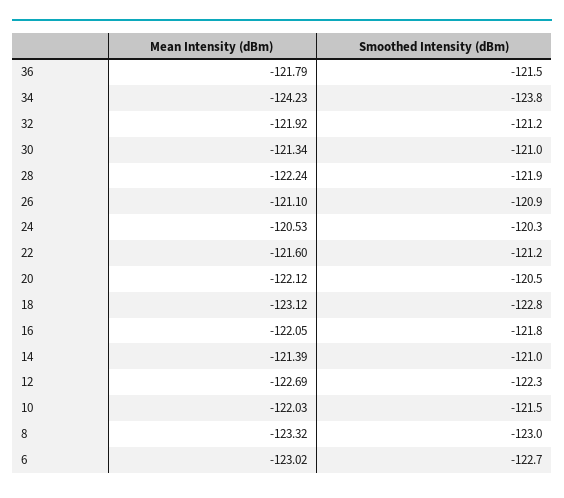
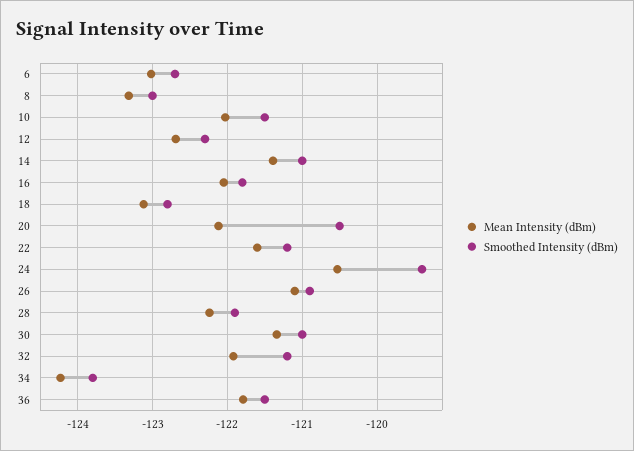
Smoothed Intensity (dBm), 24: -120.3 -> -119.4

